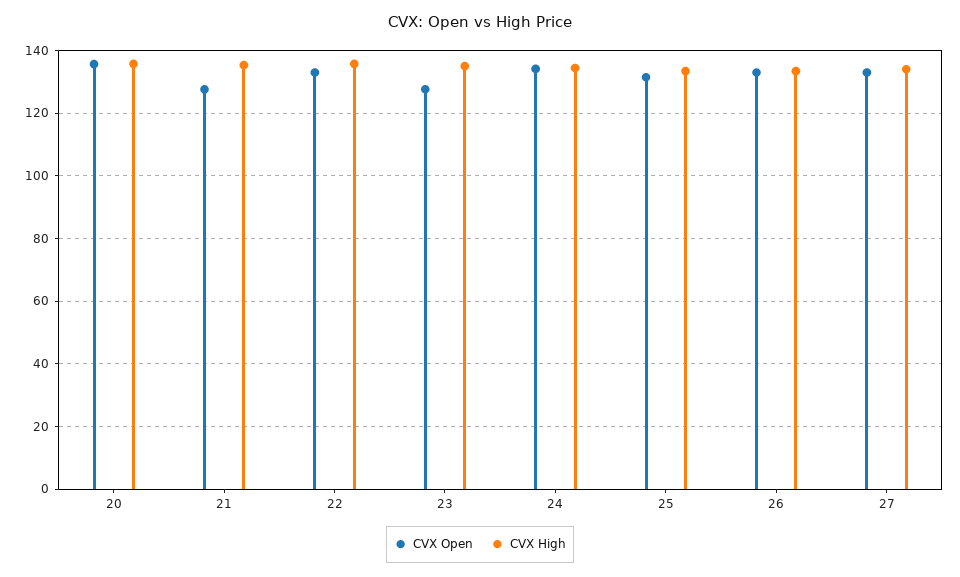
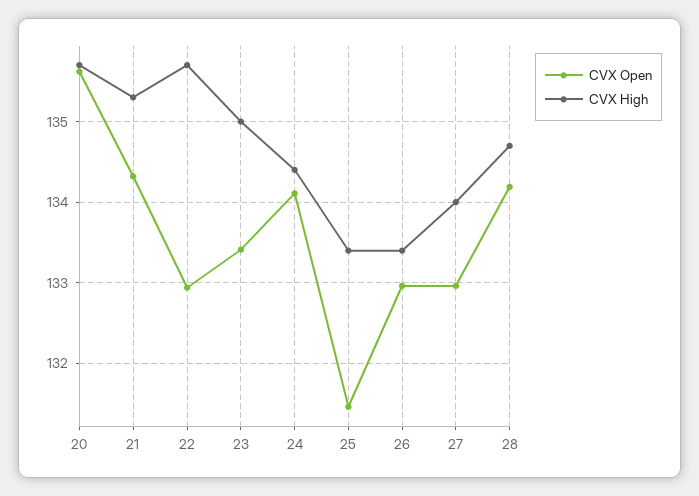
CVX Open, 21: 128 -> 134.3
CVX Open, 23: 128 -> 133.4
CVX Open, 28: none -> 134.2
CVX High, 28: none -> 134.7

